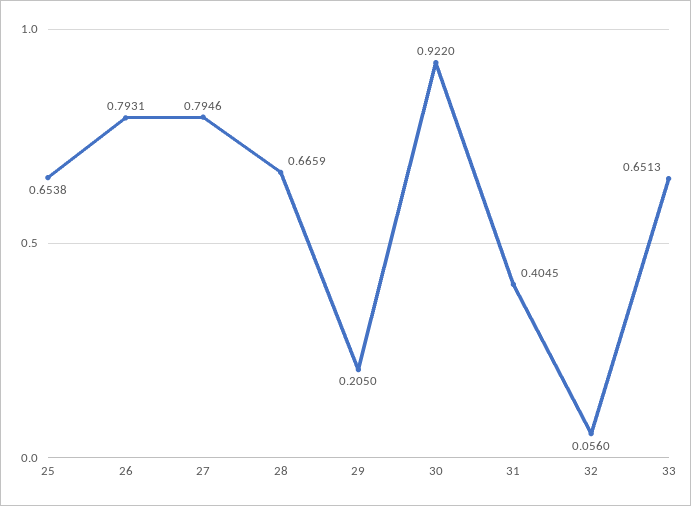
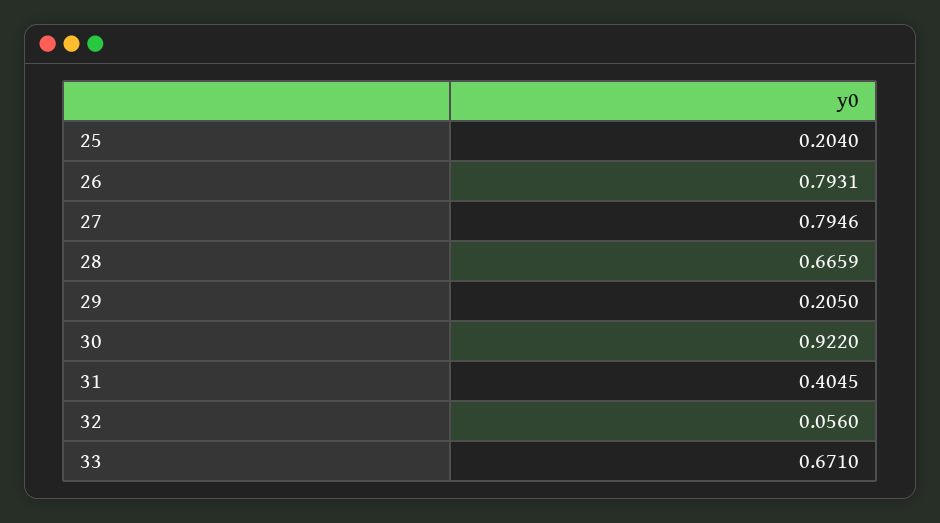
25: 0.6538 -> 0.204
33: 0.6513 -> 0.671

